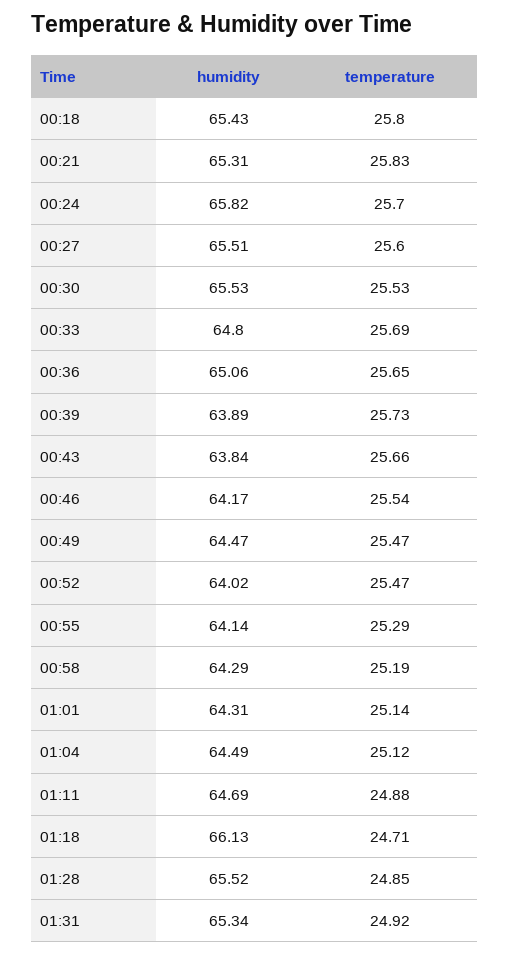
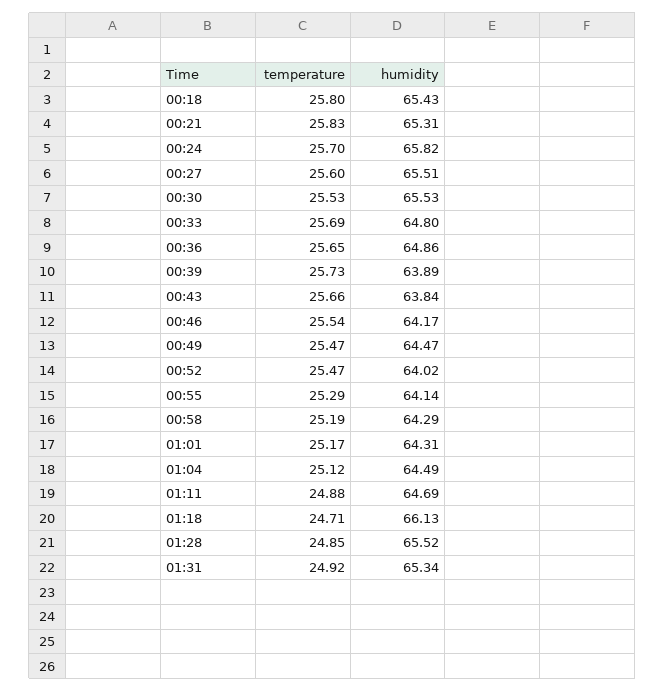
humidity, 00:36: 65.06 -> 64.86
temperature, 01:01: 25.14 -> 25.17

